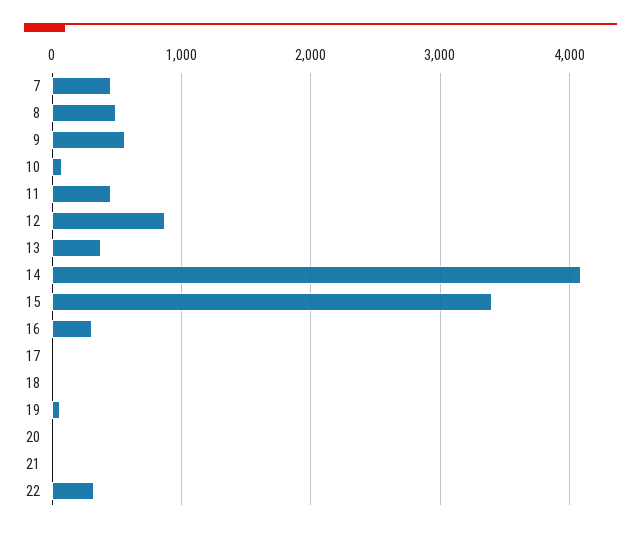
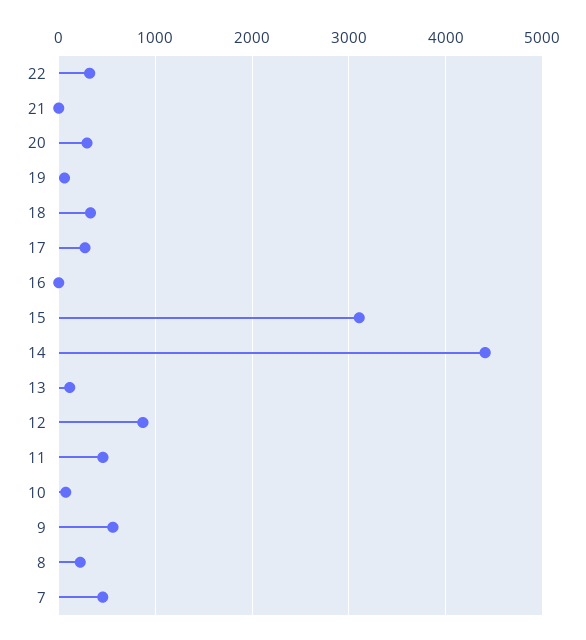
8: 500 -> 200
13: 400 -> 100
14: 4100 -> 4400
15: 3400 -> 3100
16: 300 -> 0
17: 0 -> 300
18: 0 -> 300
20: 0 -> 300

